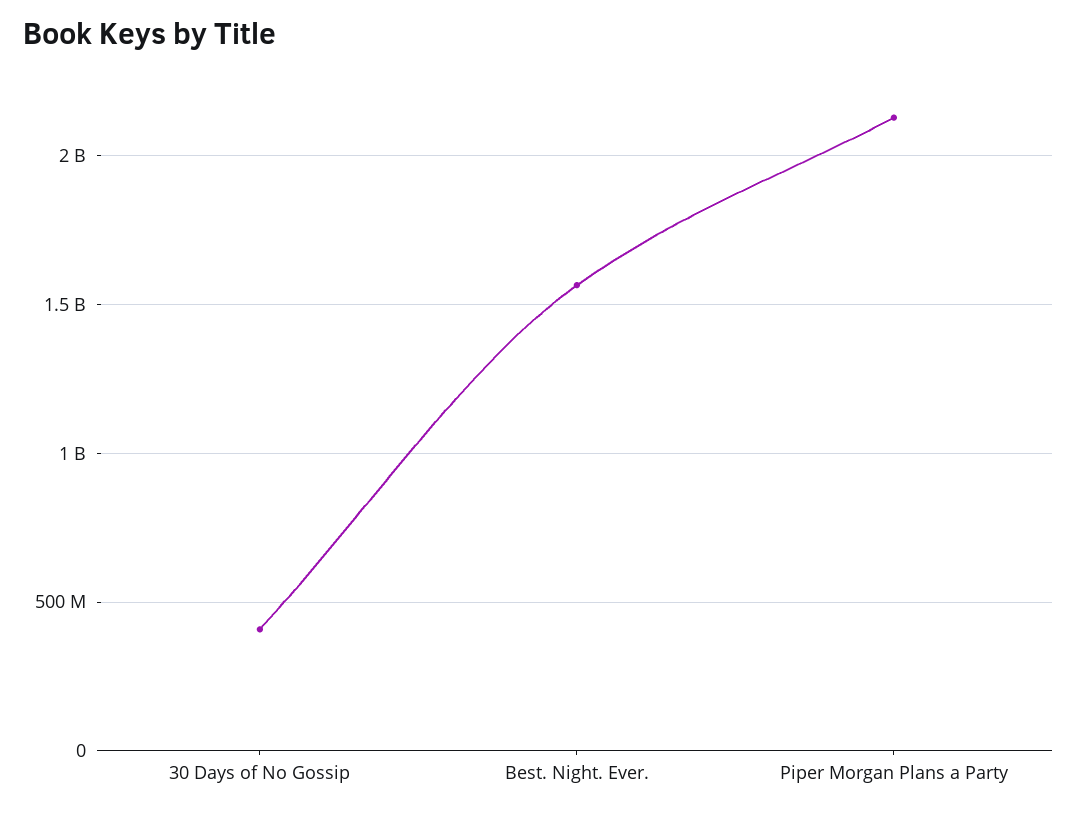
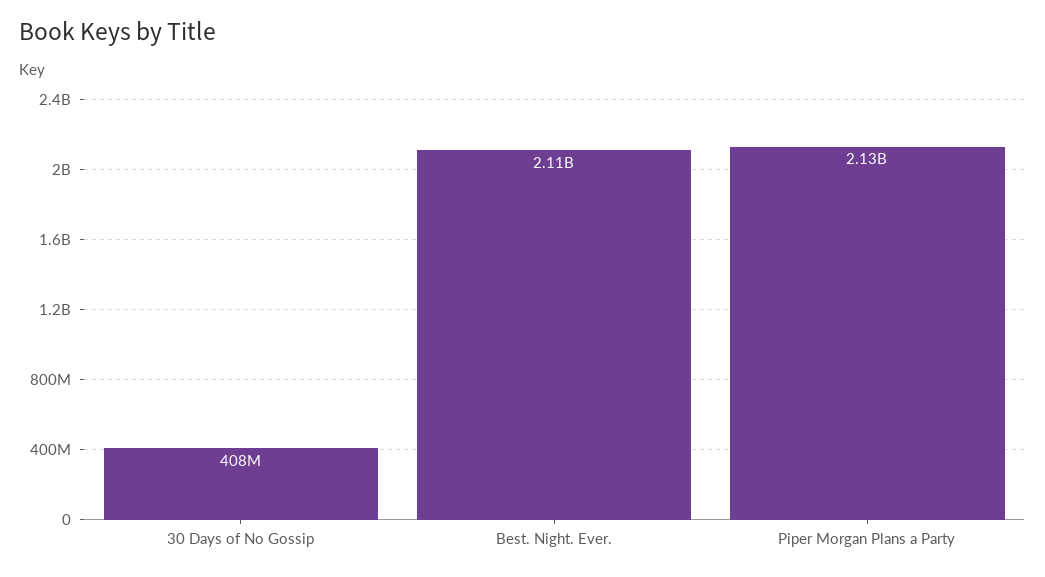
Best. Night. Ever.: 1550000000 -> 2110000000

